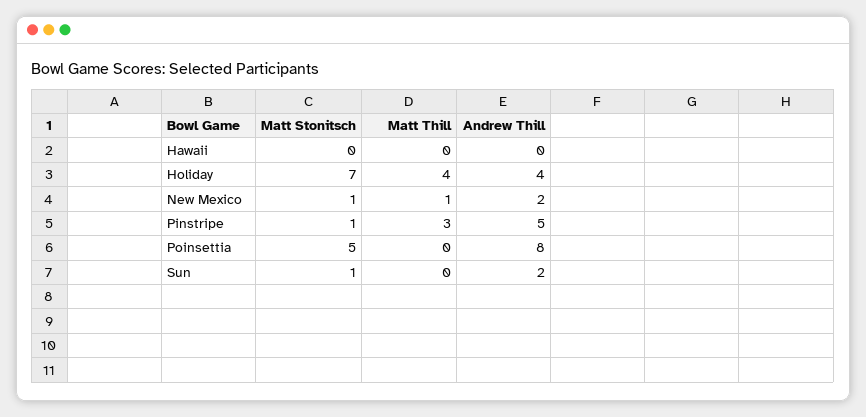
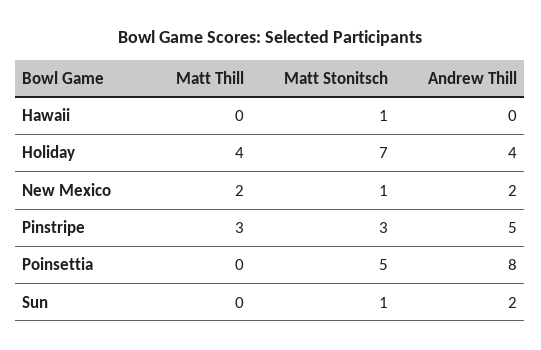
Matt Stonitsch, Hawaii: 0 -> 1
Matt Thill, New Mexico: 1 -> 2
Matt Stonitsch, Pinstripe: 1 -> 3

